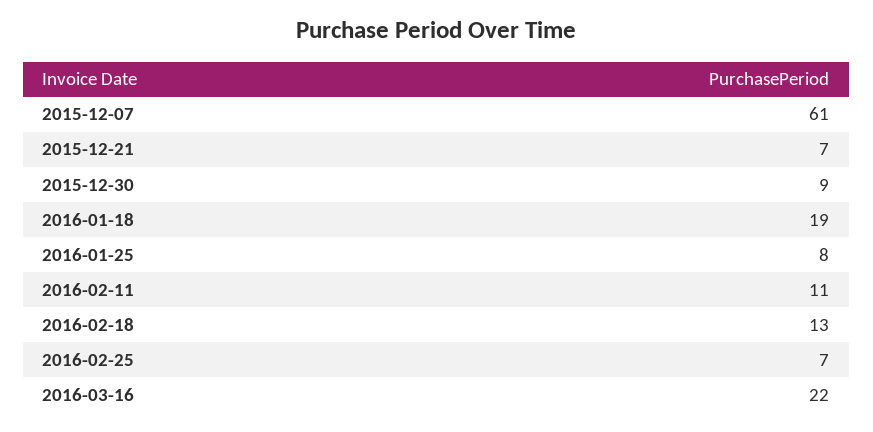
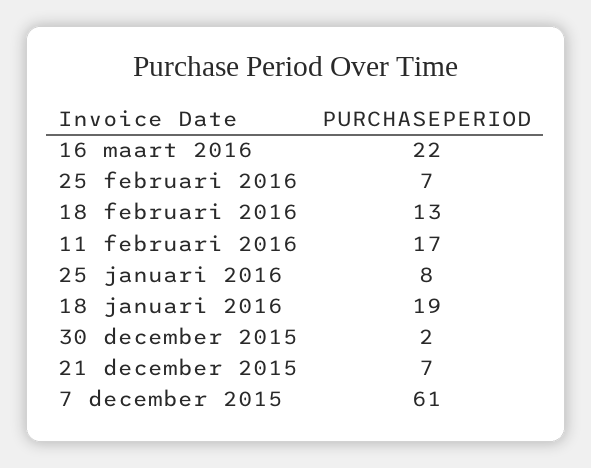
2015-12-30: 9 -> 2
2016-02-11: 11 -> 17

